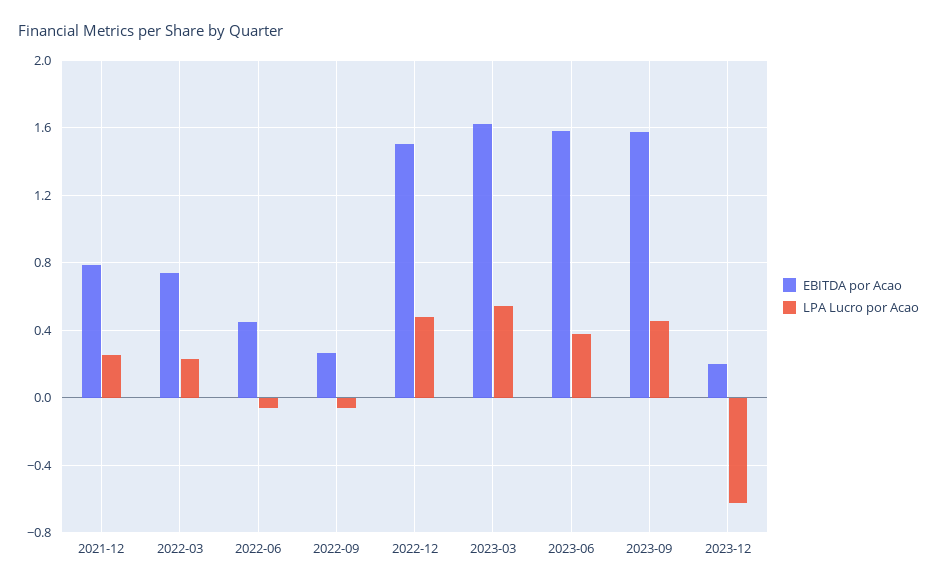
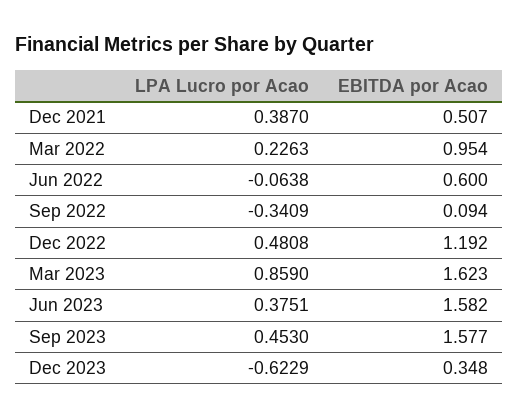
EBITDA por Acao, 2021-12: 0.8 -> 0.507
LPA Lucro por Acao, 2021-12: 0.25 -> 0.387
EBITDA por Acao, 2022-03: 0.75 -> 0.954
EBITDA por Acao, 2022-06: 0.45 -> 0.6
EBITDA por Acao, 2022-09: 0.25 -> 0.094
LPA Lucro por Acao, 2022-09: -0.05 -> -0.3409
EBITDA por Acao, 2022-12: 1.5 -> 1.192
LPA Lucro por Acao, 2023-03: 0.55 -> 0.859
EBITDA por Acao, 2023-12: 0.2 -> 0.348

